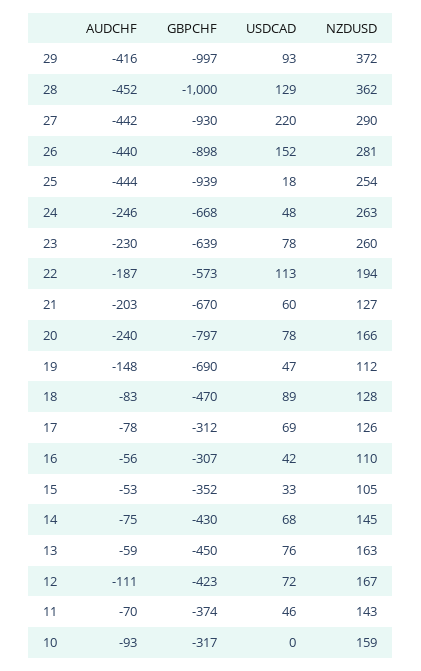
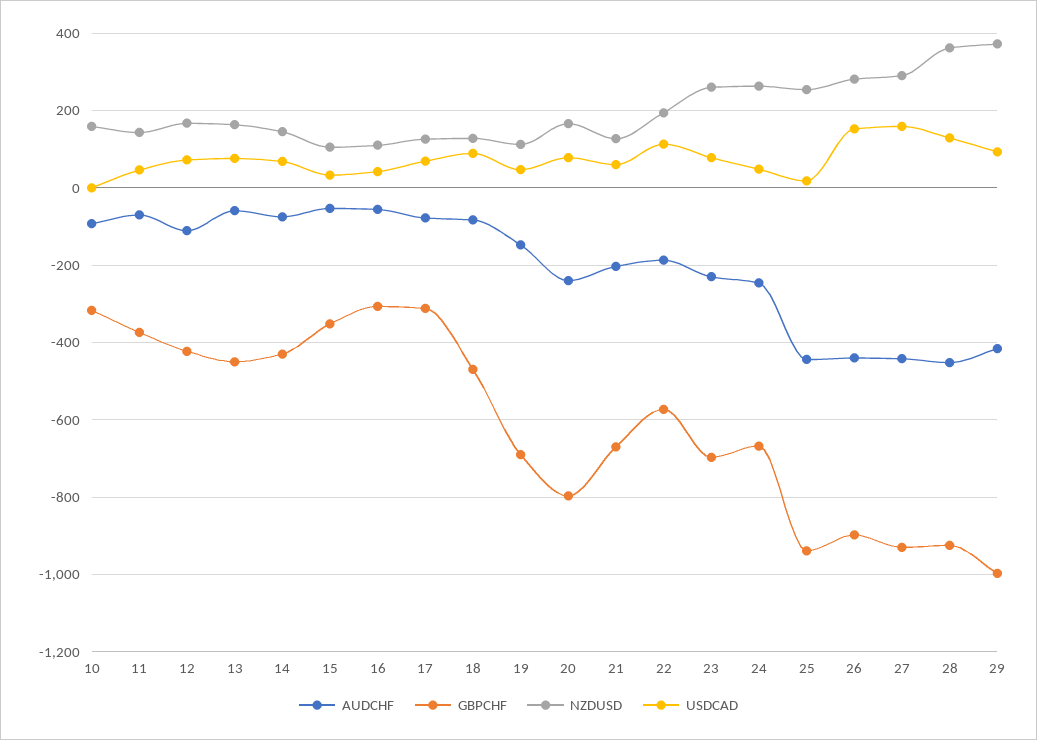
GBPCHF, 28: -1000 -> -920
USDCAD, 27: 220 -> 160
GBPCHF, 23: -639 -> -700

